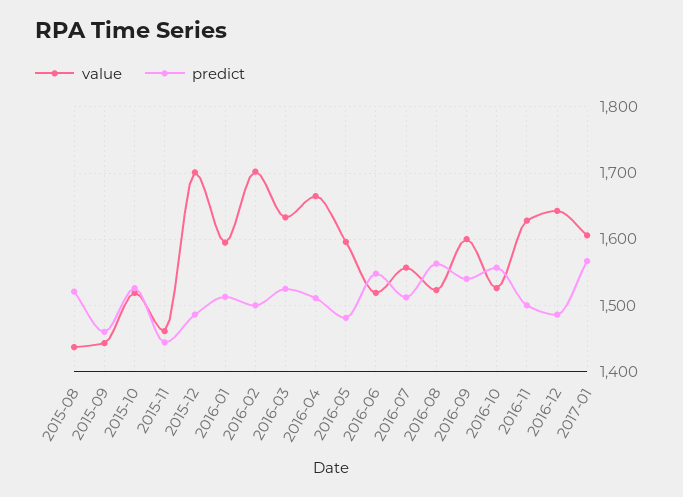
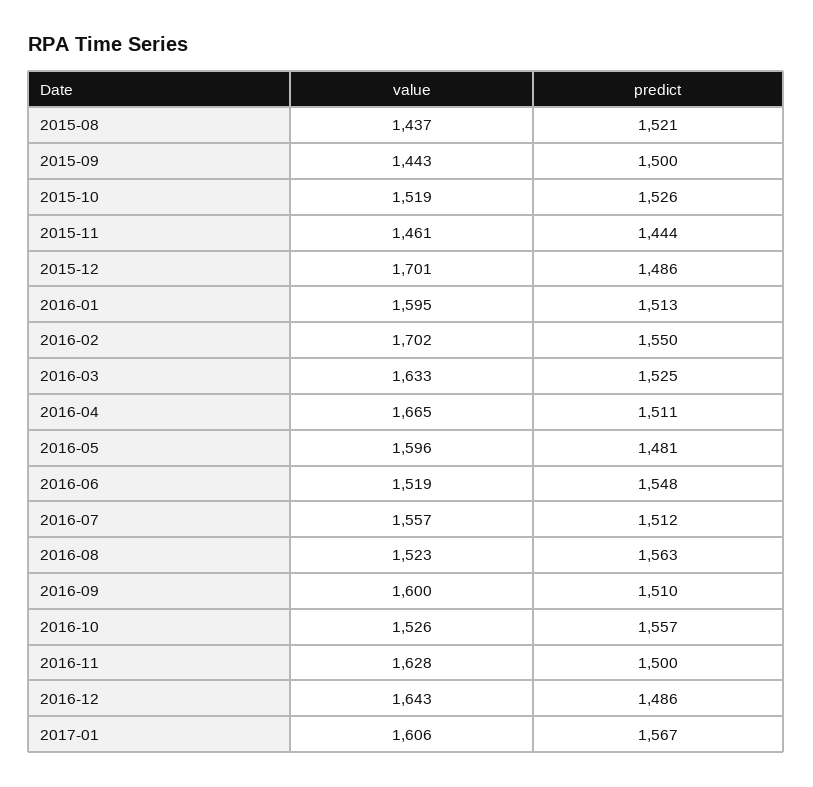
predict, 2015-09: 1460 -> 1500
predict, 2016-02: 1500 -> 1550
predict, 2016-09: 1540 -> 1510

